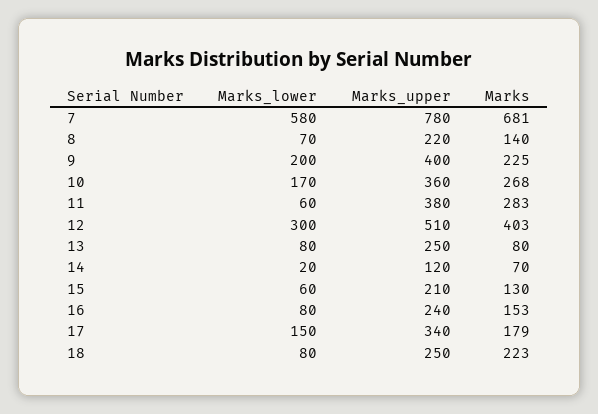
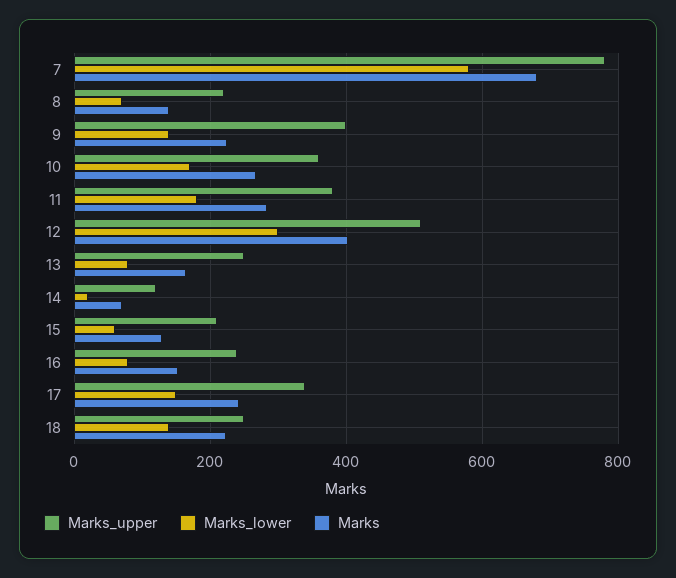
Marks_lower, 9: 200 -> 140
Marks_lower, 11: 60 -> 180
Marks, 13: 80 -> 160
Marks, 17: 179 -> 240
Marks_lower, 18: 80 -> 140

